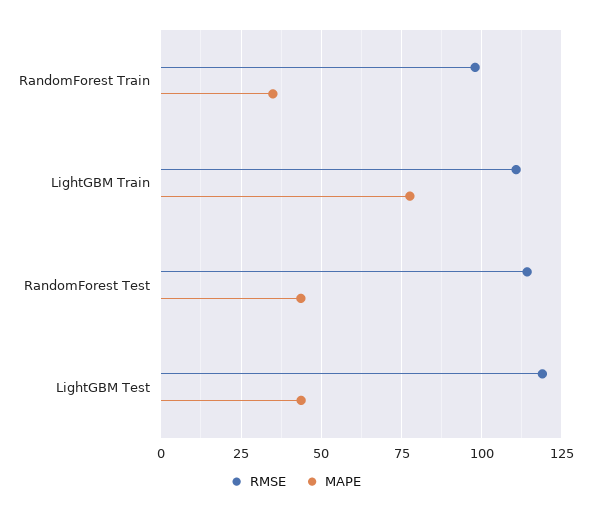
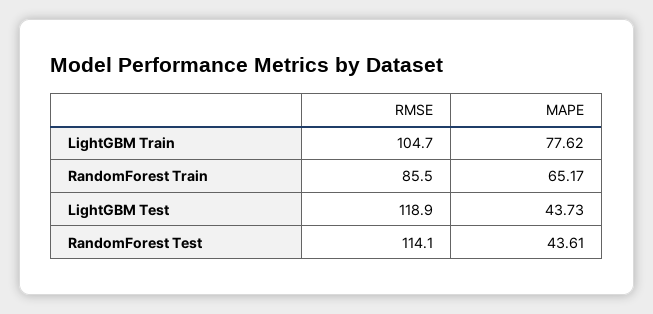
RMSE, RandomForest Train: 97.5 -> 85.5
MAPE, RandomForest Train: 35 -> 65.17
RMSE, LightGBM Train: 110 -> 104.7

